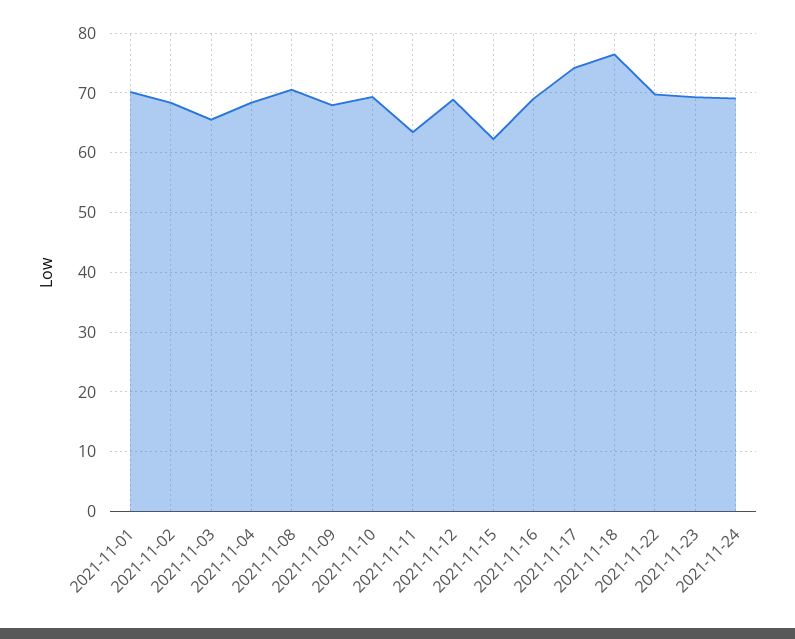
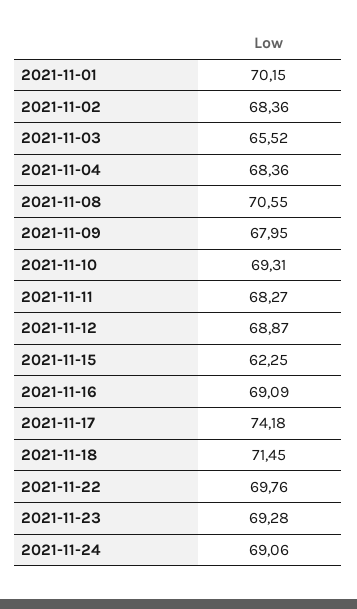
2021-11-11: 64 -> 68.27
2021-11-18: 76 -> 71.45

